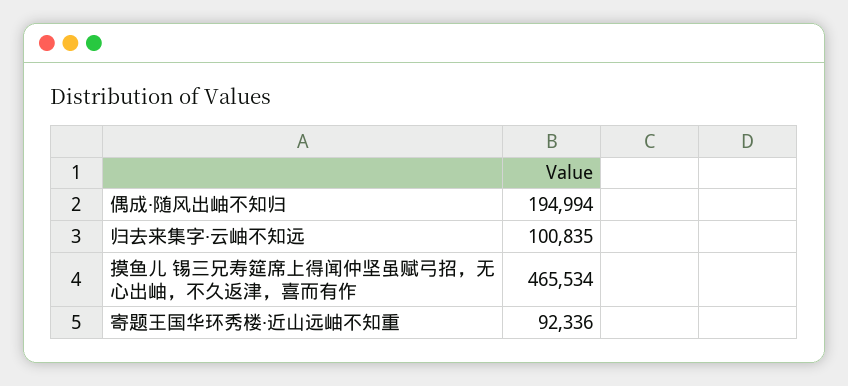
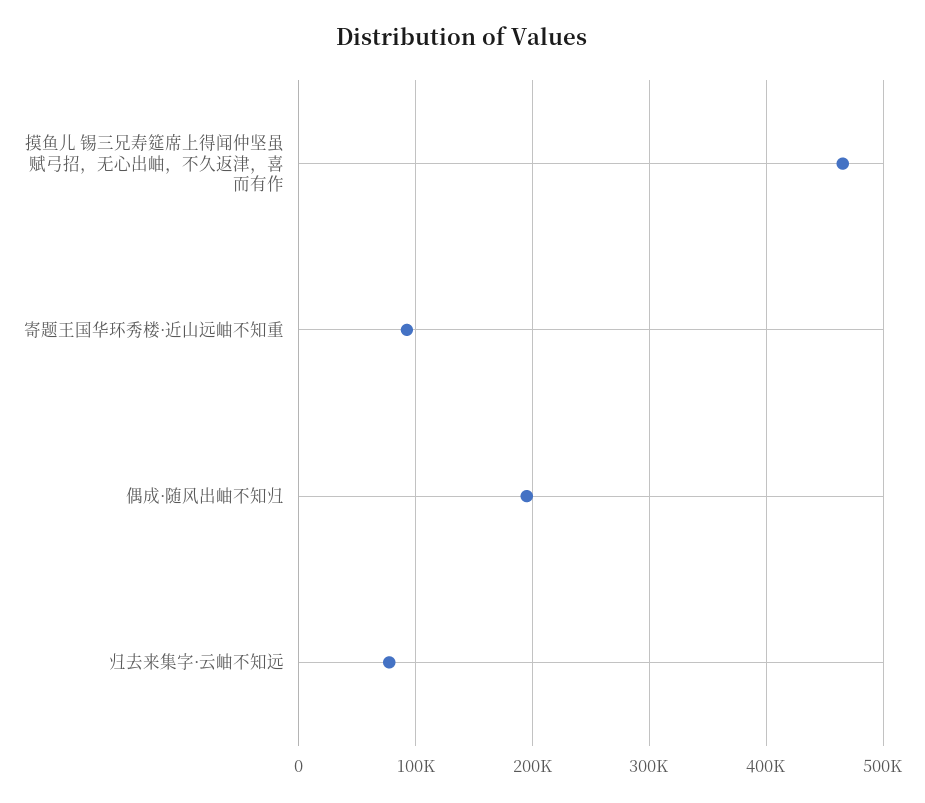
归去来集字·云岫不知远: 100835 -> 80000

